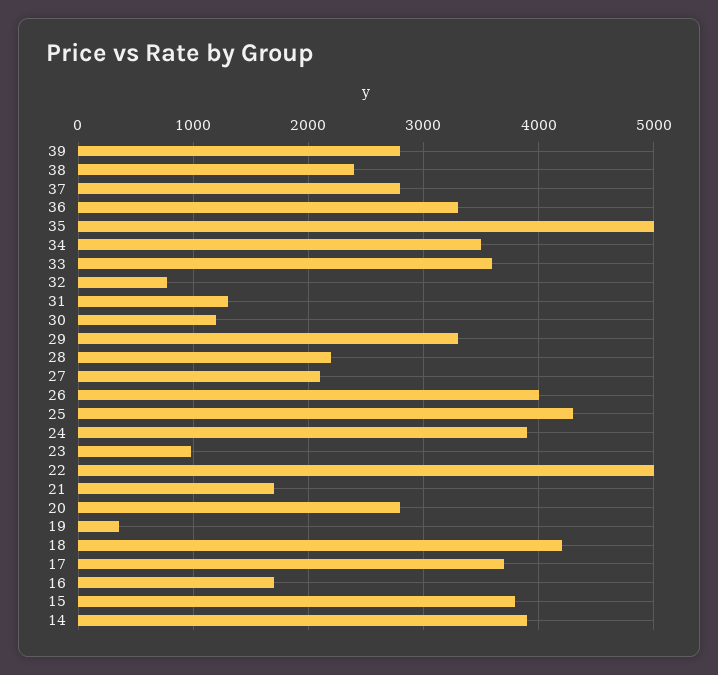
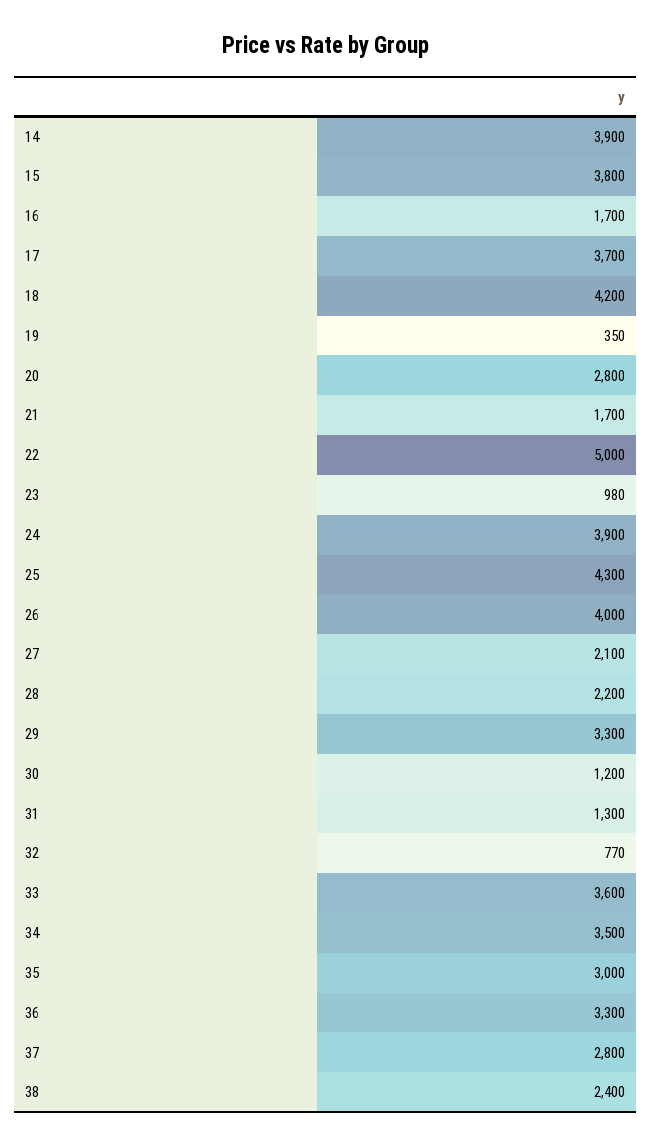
39: 2800 -> none
35: 5000 -> 3000

